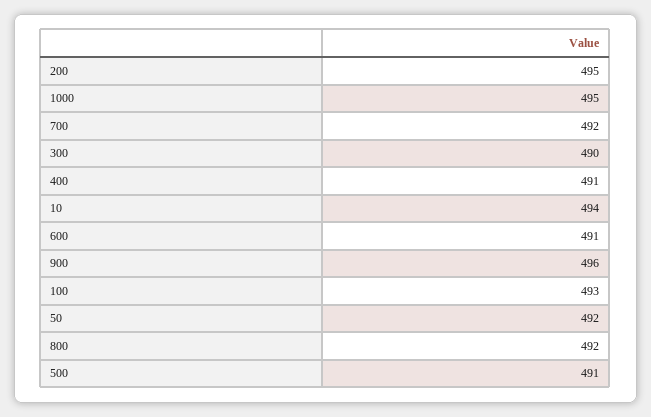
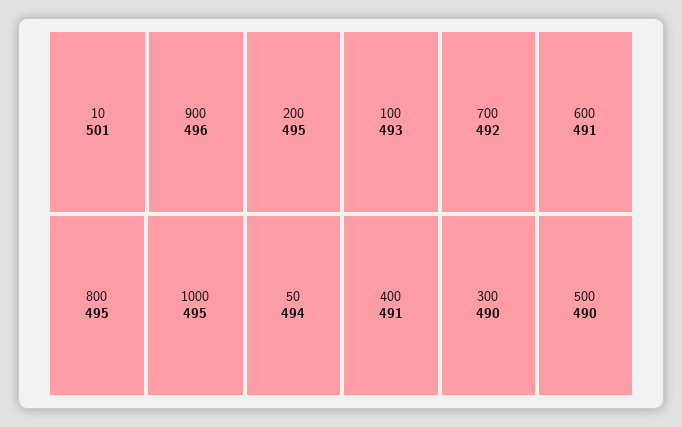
10: 494 -> 501
50: 492 -> 494
800: 492 -> 495
500: 491 -> 490

